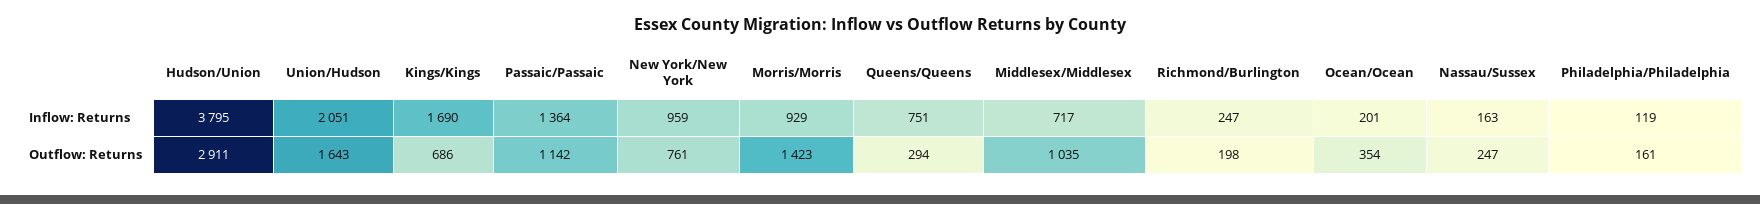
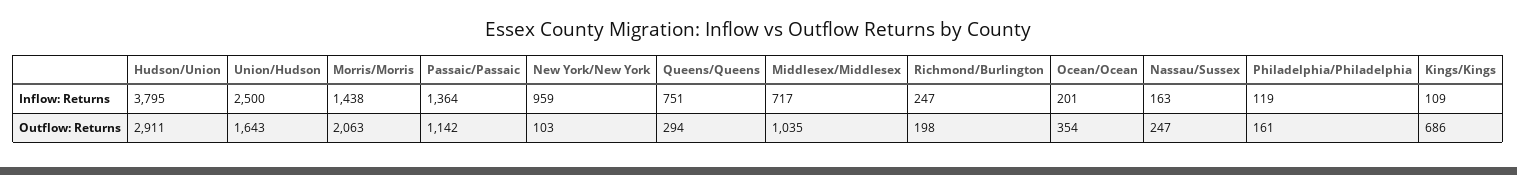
Union/Hudson, Inflow: Returns: 2051 -> 2500
Kings/Kings, Inflow: Returns: 1690 -> 109
Morris/Morris, Inflow: Returns: 929 -> 1438
New York/New York, Outflow: Returns: 761 -> 103
Morris/Morris, Outflow: Returns: 1423 -> 2063

